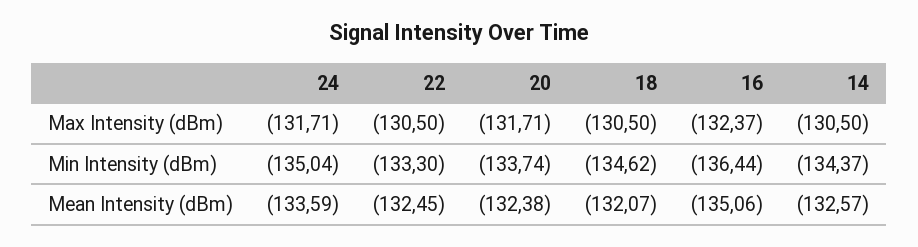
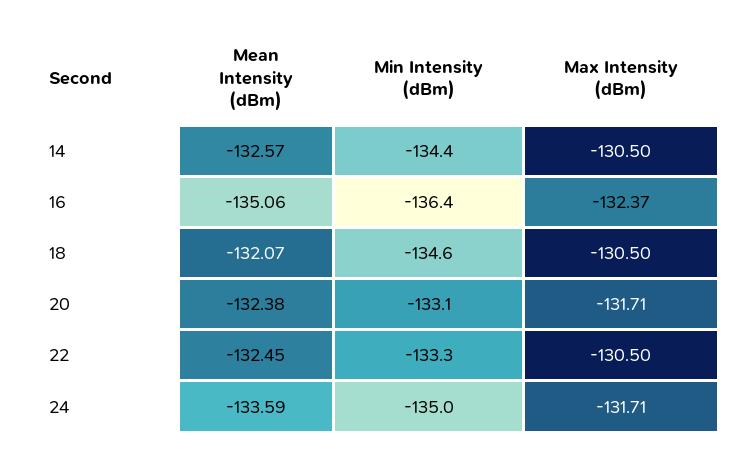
20, Min Intensity (dBm): -133.74 -> -133.1

